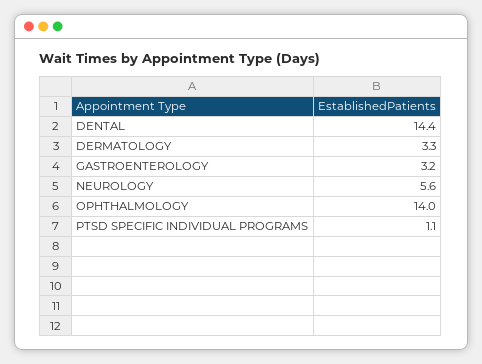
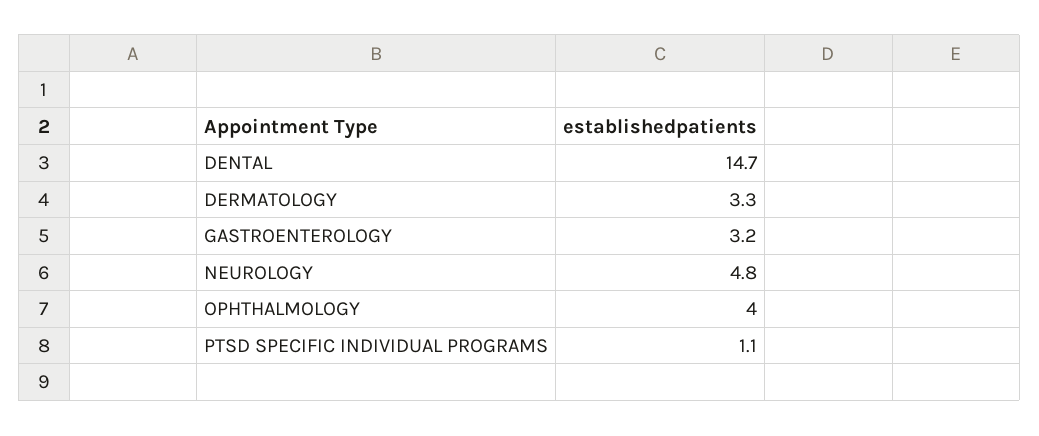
DENTAL: 14.4 -> 14.7
NEUROLOGY: 5.6 -> 4.8
OPHTHALMOLOGY: 14 -> 4

